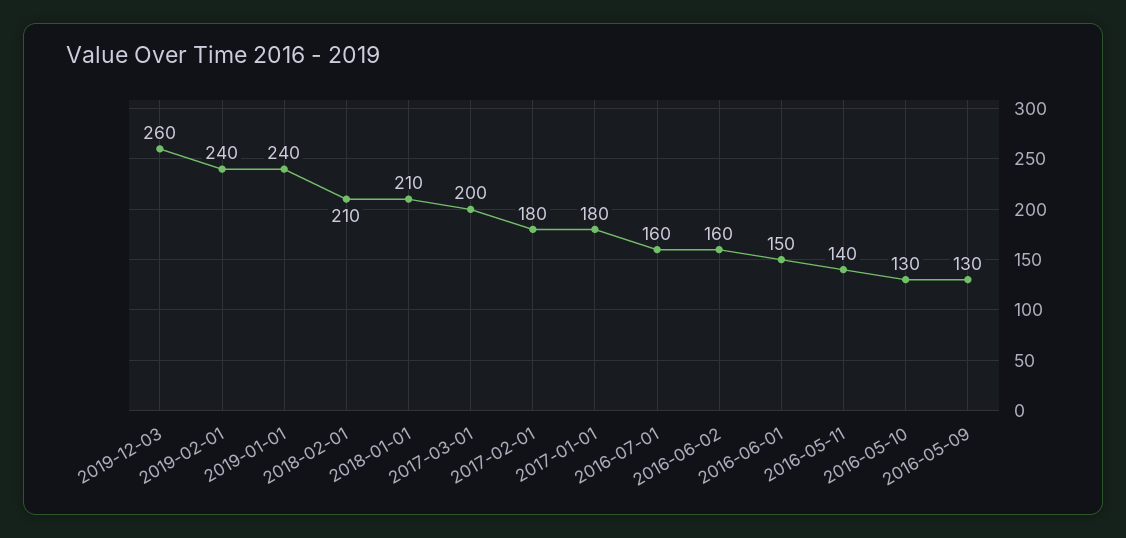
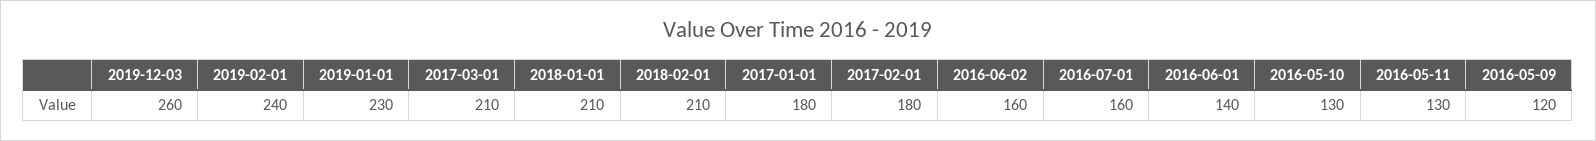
2019-01-01: 240 -> 230
2017-03-01: 200 -> 210
2016-06-01: 150 -> 140
2016-05-11: 140 -> 130
2016-05-09: 130 -> 120

